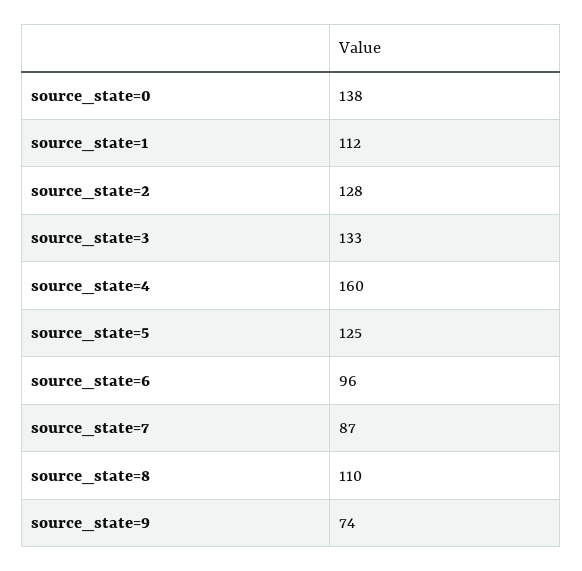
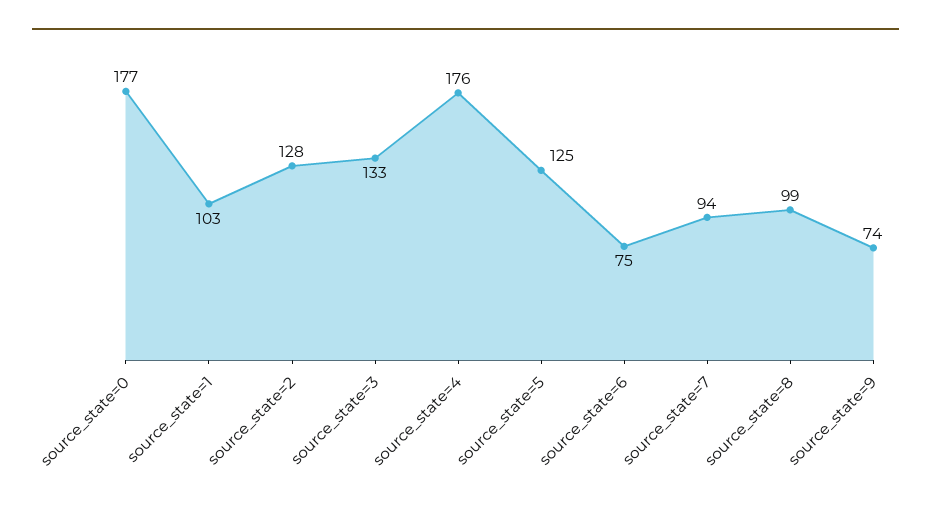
source_state=0: 138 -> 177
source_state=1: 112 -> 103
source_state=4: 160 -> 176
source_state=6: 96 -> 75
source_state=7: 87 -> 94
source_state=8: 110 -> 99

